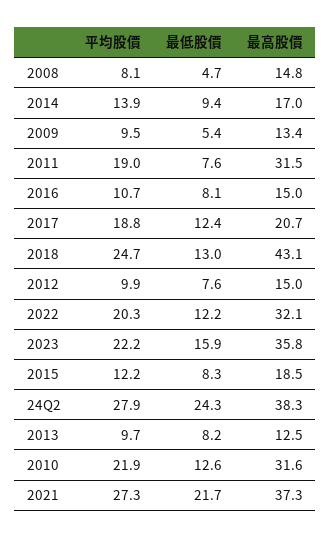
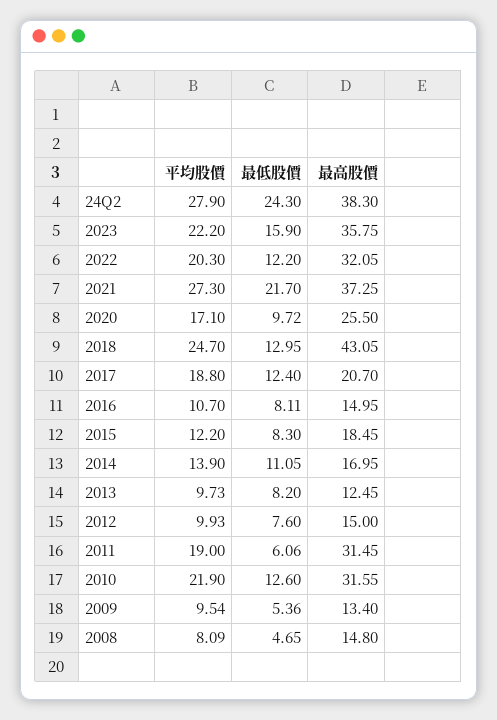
最低股價, 2014: 9.4 -> 11.05
最低股價, 2011: 7.6 -> 6.06
平均股價, 2020: none -> 17.1
最低股價, 2020: none -> 9.72
最高股價, 2020: none -> 25.5

